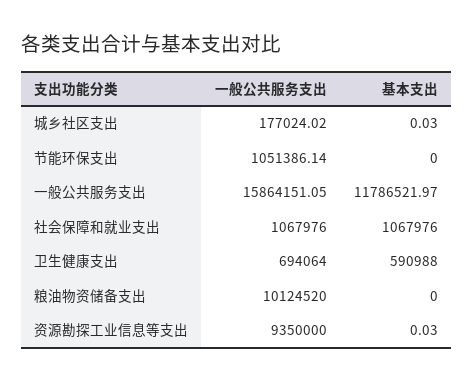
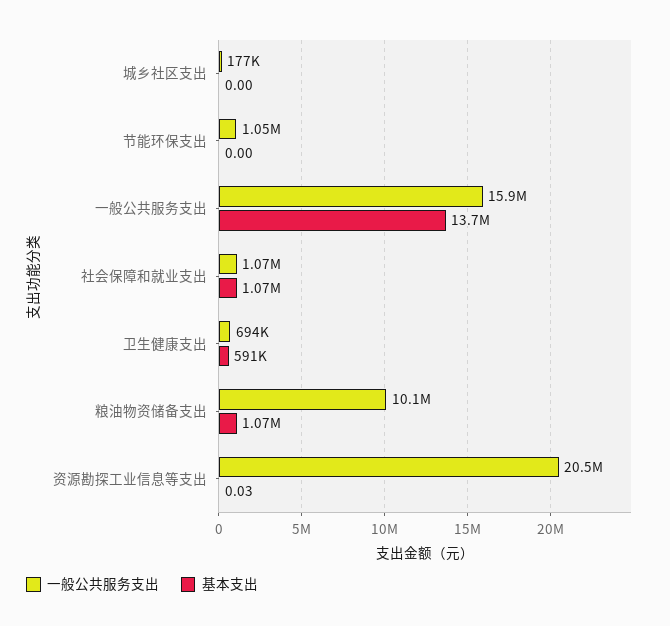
基本支出, 城乡社区支出: 0.03 -> 0
基本支出, 一般公共服务支出: 11786521.97 -> 13700000
基本支出, 粮油物资储备支出: 0 -> 1070000
一般公共服务支出, 资源勘探工业信息等支出: 9350000 -> 20500000

